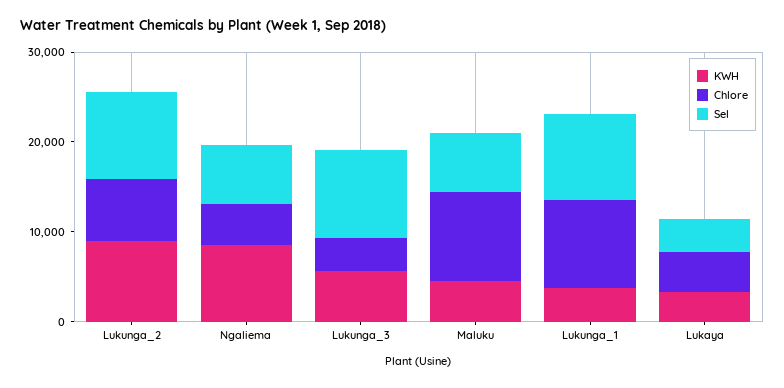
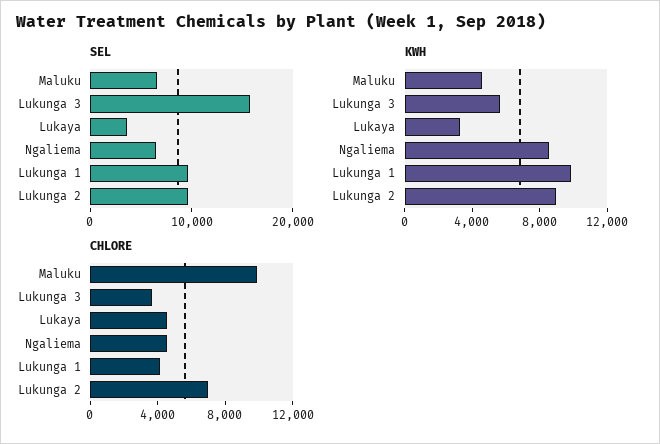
Sel, Lukunga_3: 10000 -> 16000
KWH, Lukunga_1: 4000 -> 10000
Chlore, Lukunga_1: 10000 -> 4000

